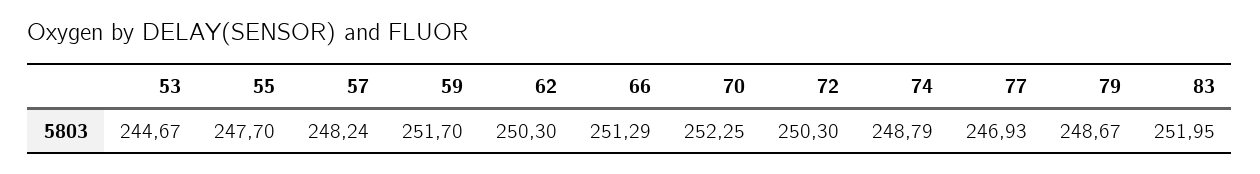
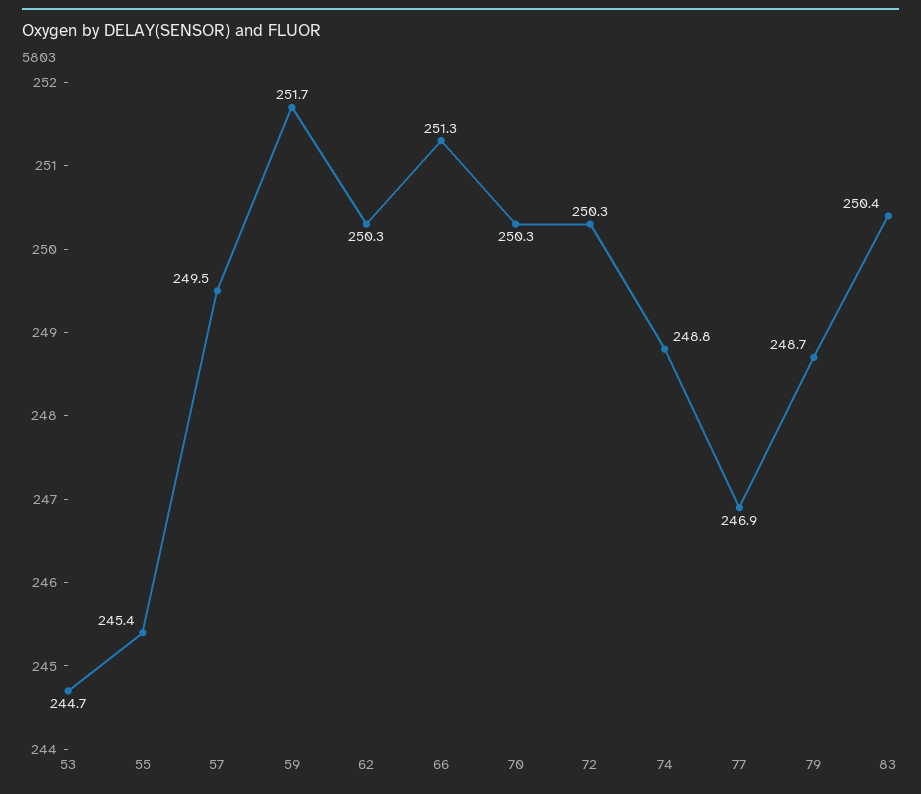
55: 247.7 -> 245.4
57: 248.24 -> 249.5
70: 252.25 -> 250.3
83: 251.95 -> 250.4

